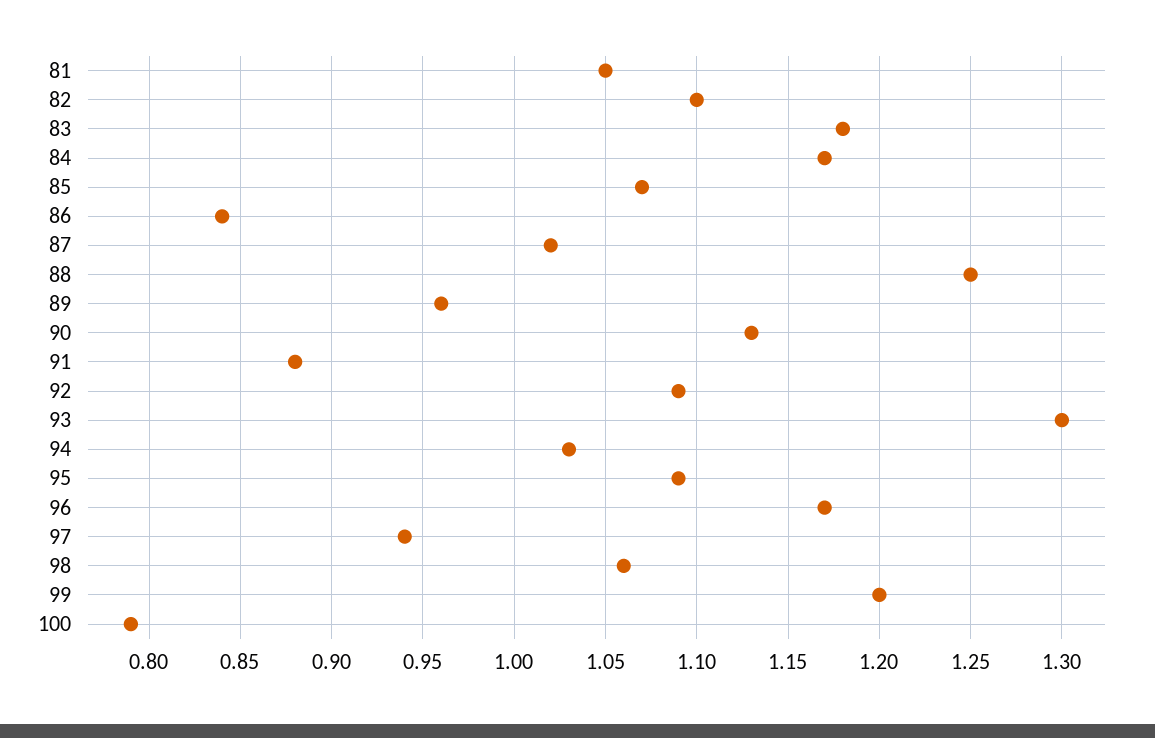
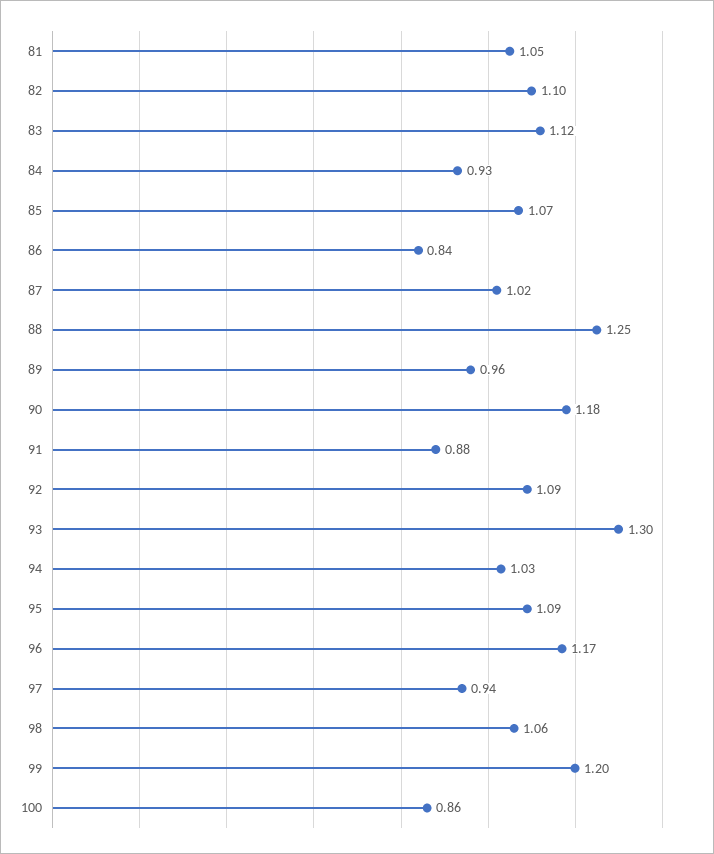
83: 1.18 -> 1.12
84: 1.17 -> 0.93
90: 1.13 -> 1.18
100: 0.79 -> 0.86

